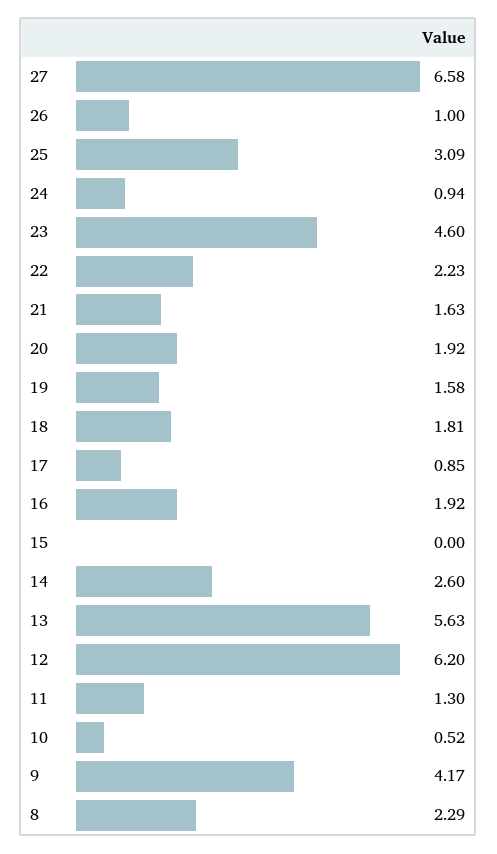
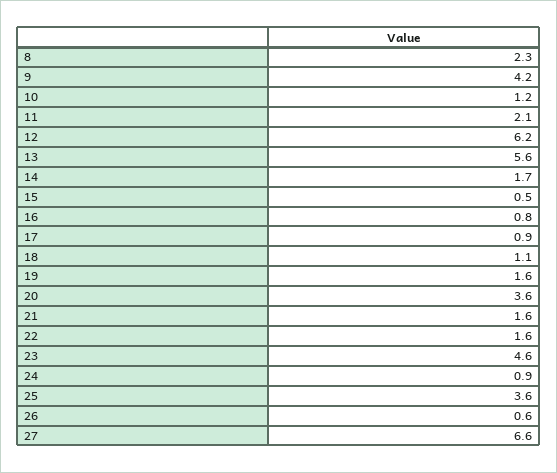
26: 1 -> 0.6
25: 3.09 -> 3.6
22: 2.23 -> 1.6
20: 1.92 -> 3.6
18: 1.81 -> 1.1
16: 1.92 -> 0.8
15: 0 -> 0.5
14: 2.6 -> 1.7
11: 1.3 -> 2.1
10: 0.52 -> 1.2

